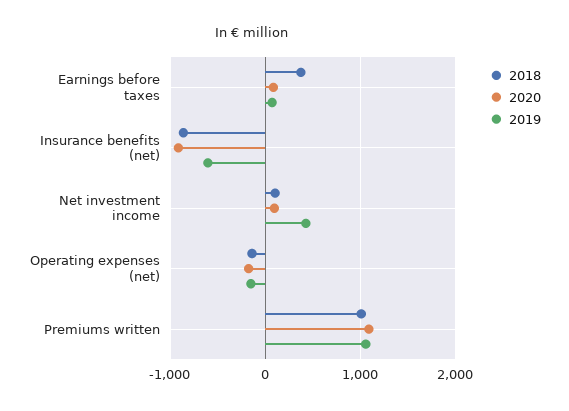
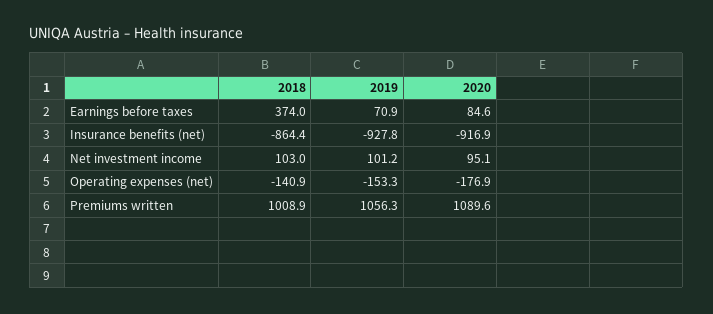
2019, Insurance benefits (net): -600 -> -927.8
2019, Net investment income: 400 -> 101.2

